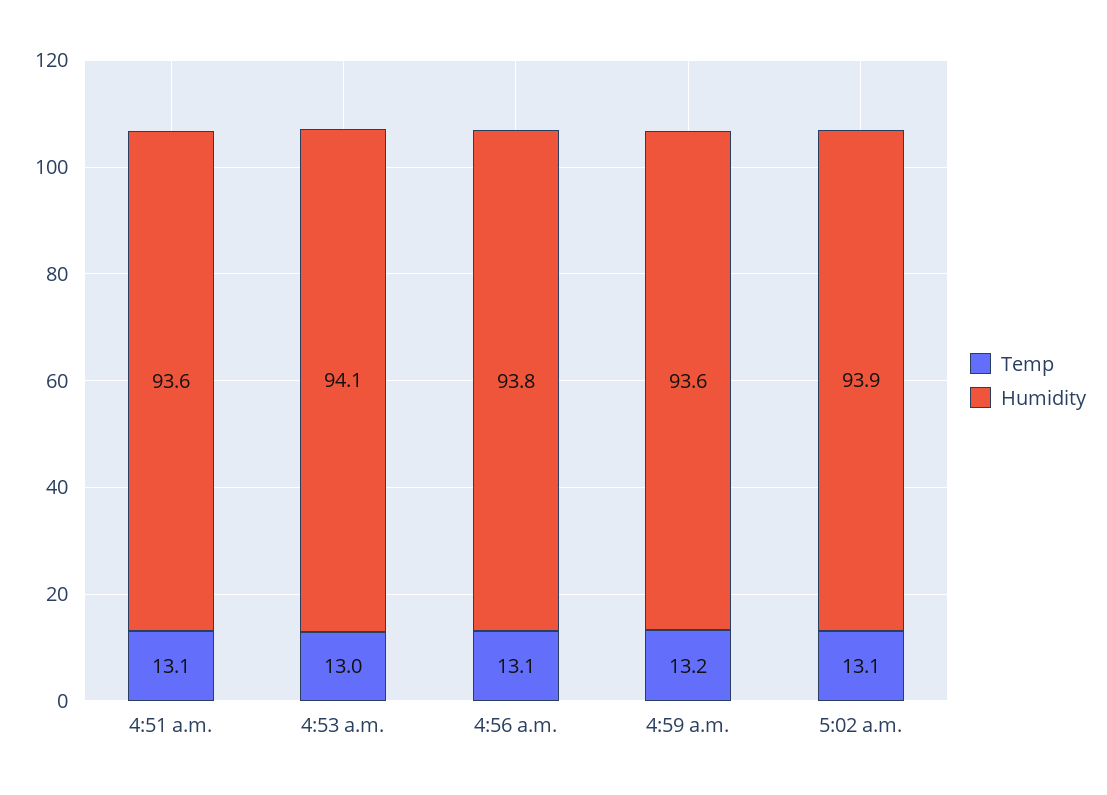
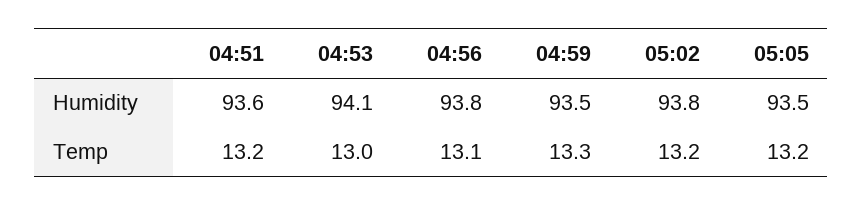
Temp, 4:51 a.m.: 13.1 -> 13.2
Temp, 4:59 a.m.: 13.2 -> 13.3
Humidity, 4:59 a.m.: 93.6 -> 93.5
Temp, 5:02 a.m.: 13.1 -> 13.2
Humidity, 5:02 a.m.: 93.9 -> 93.8
Humidity, 05:05: none -> 93.5
Temp, 05:05: none -> 13.2

